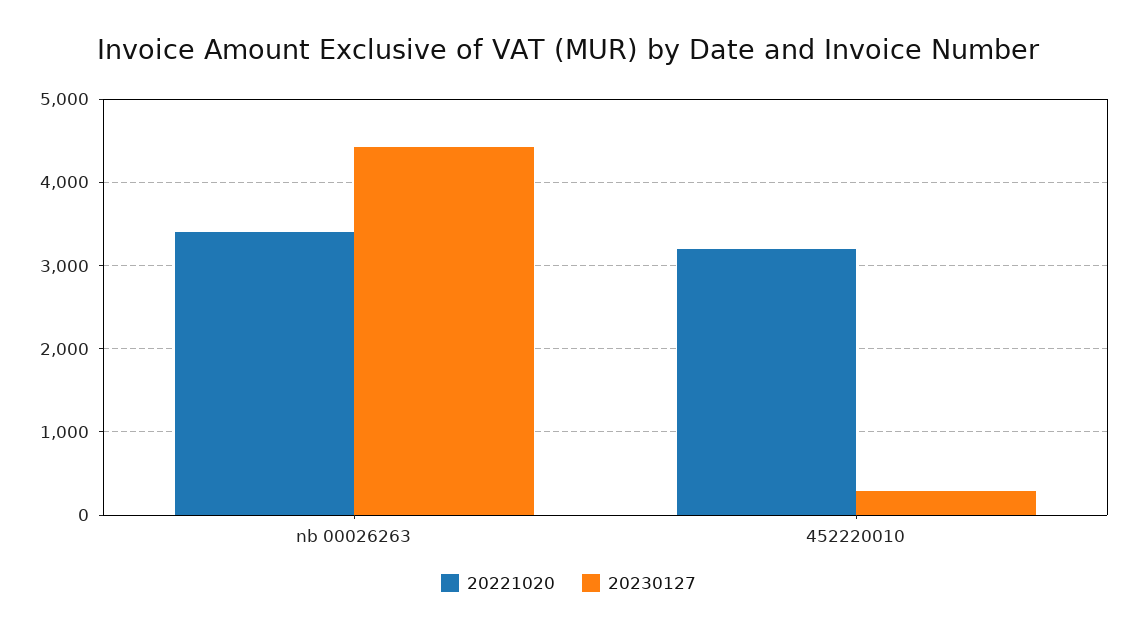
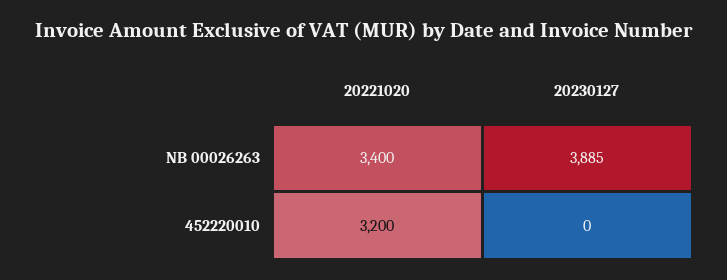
20230127, nb 00026263: 4400 -> 3885
20230127, 452220010: 300 -> 0

